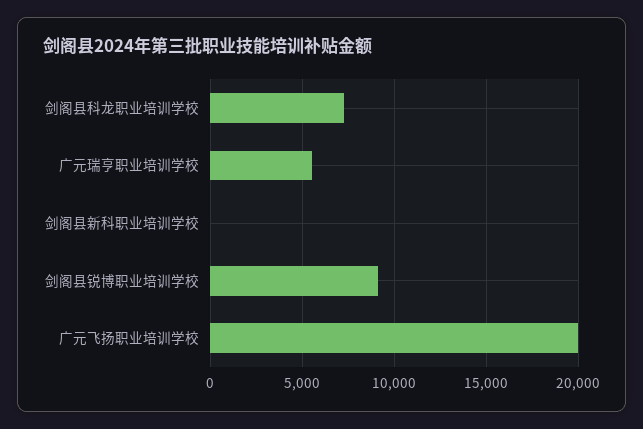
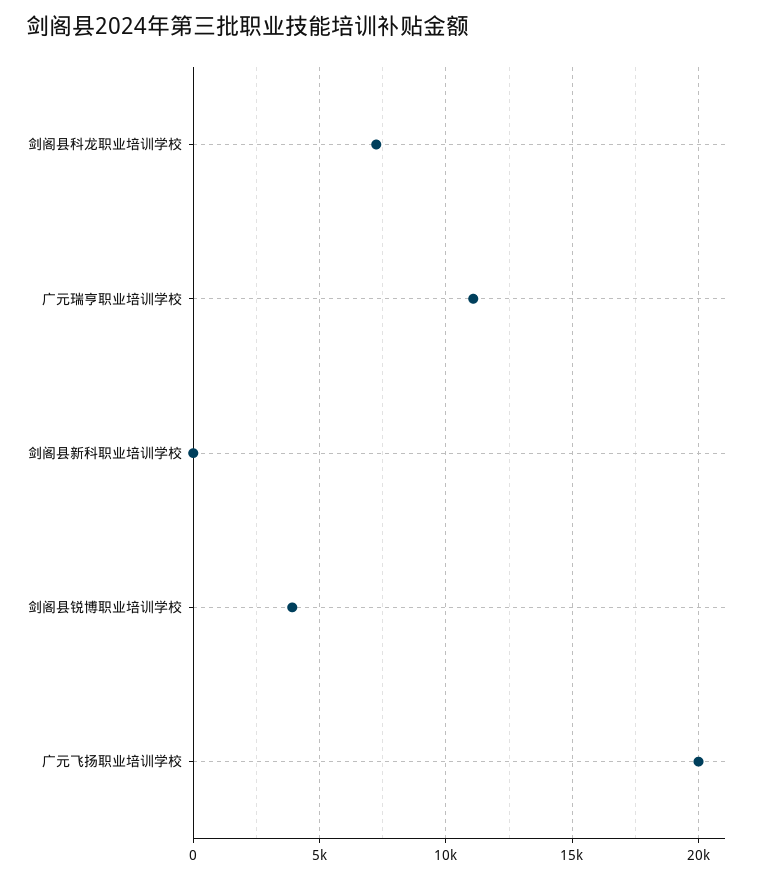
广元瑞亨职业培训学校: 5500 -> 11000
剑阁县锐博职业培训学校: 9000 -> 4000

